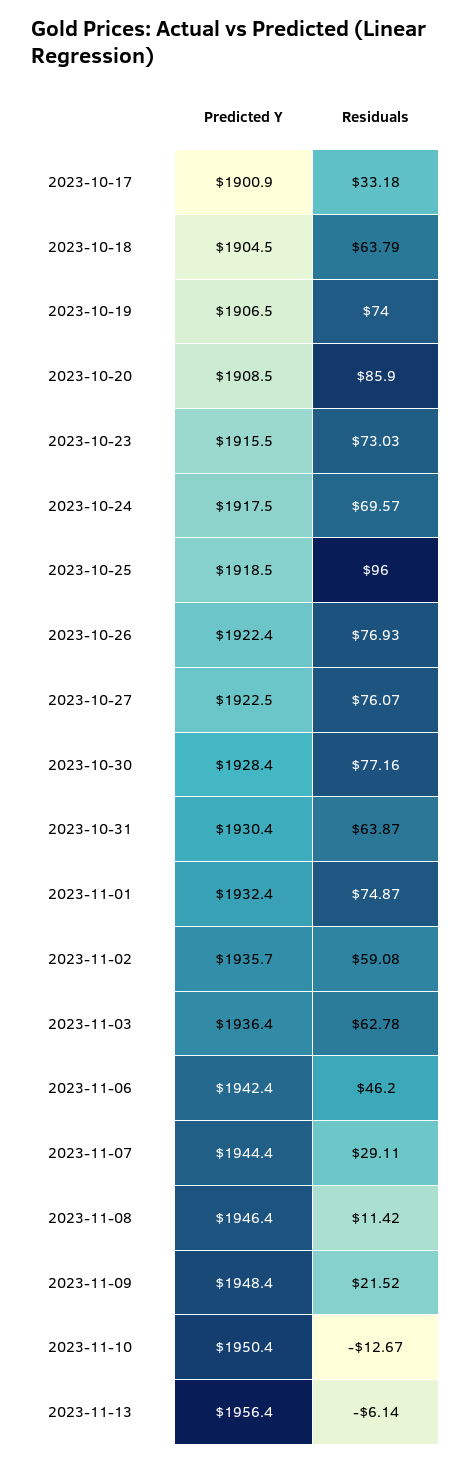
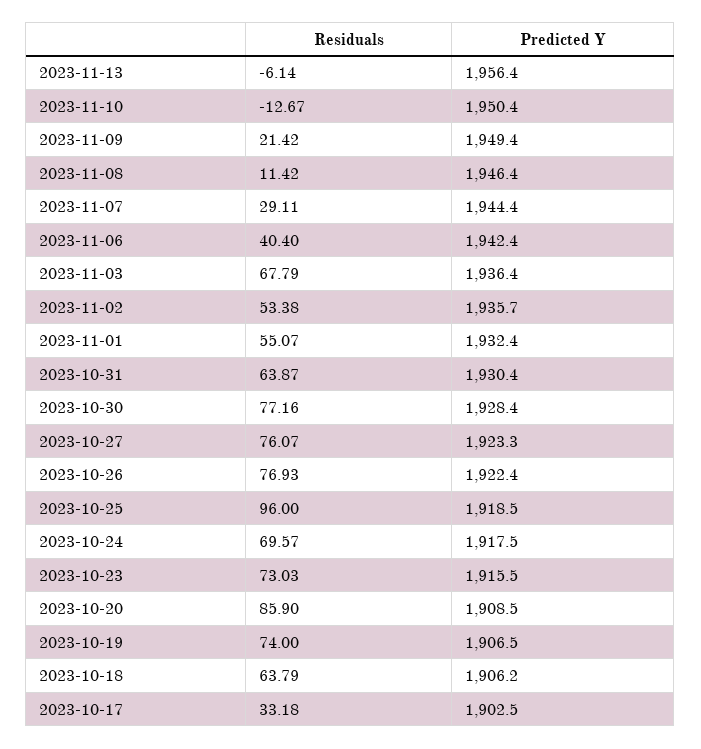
Predicted Y, 2023-10-17: 1900.9 -> 1902.5
Predicted Y, 2023-10-18: 1904.5 -> 1906.2
Predicted Y, 2023-10-27: 1922.5 -> 1923.3
Residuals, 2023-11-01: 74.87 -> 55.07
Residuals, 2023-11-02: 59.08 -> 53.38
Residuals, 2023-11-03: 62.78 -> 67.79
Residuals, 2023-11-06: 46.2 -> 40.4
Predicted Y, 2023-11-09: 1948.4 -> 1949.4
Residuals, 2023-11-09: 21.52 -> 21.42

